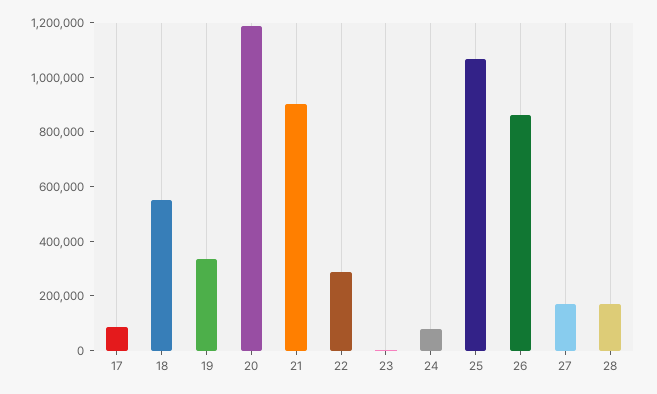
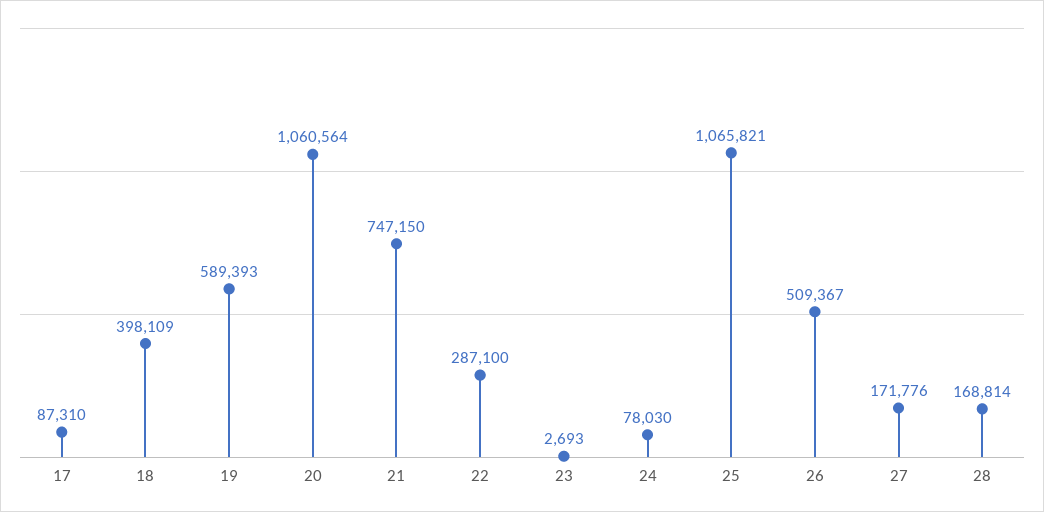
18: 550000 -> 398109
19: 350000 -> 589393
20: 1200000 -> 1060564
21: 900000 -> 747150
26: 850000 -> 509367

